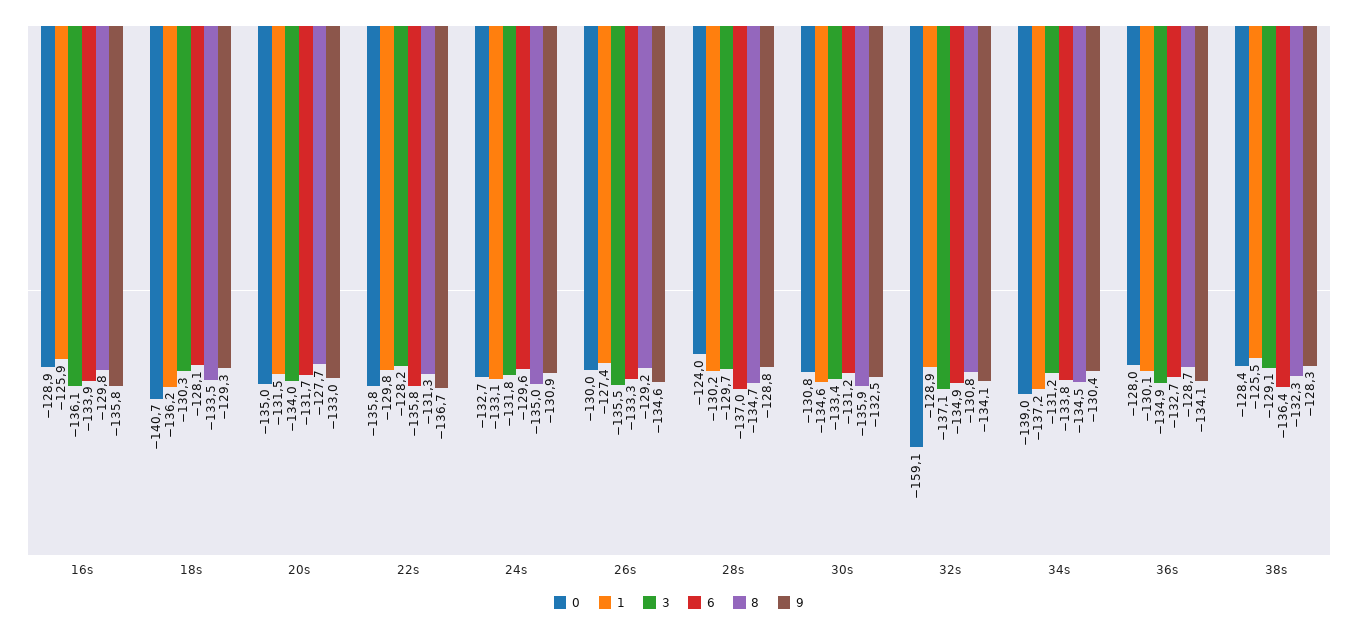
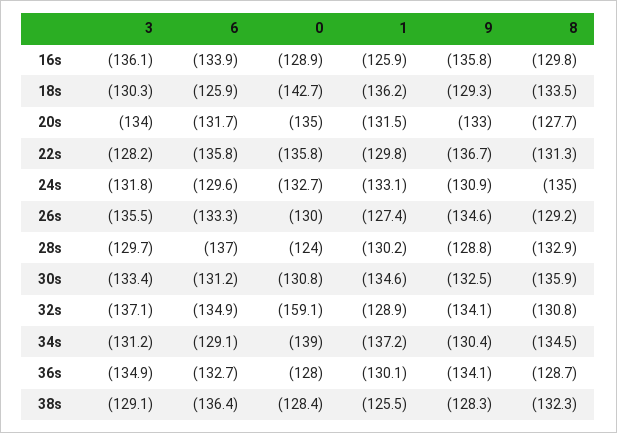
0, 18s: -140.7 -> -142.7
6, 18s: -128.1 -> -125.9
8, 28s: -134.7 -> -132.9
6, 34s: -133.8 -> -129.1

